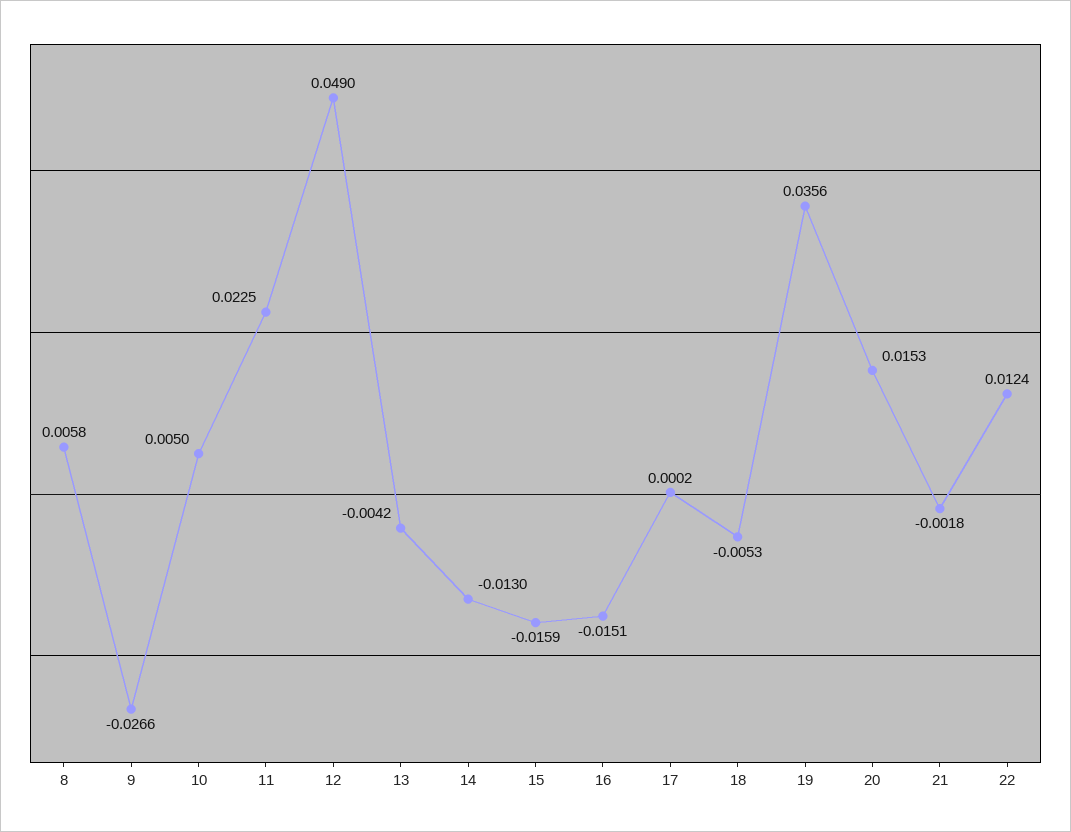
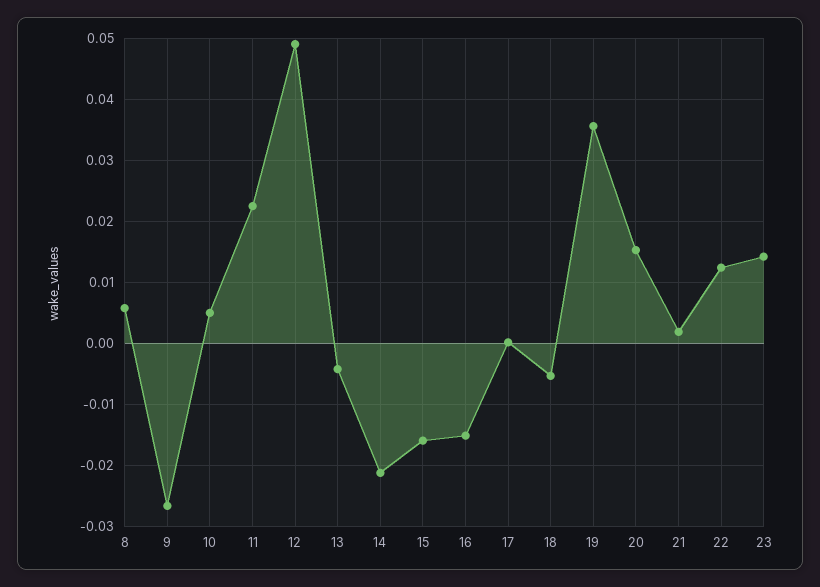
14: -0.013 -> -0.021
21: -0.0018 -> 0.002
23: none -> 0.014

